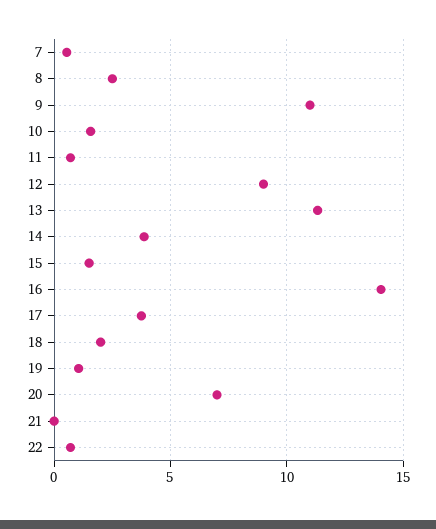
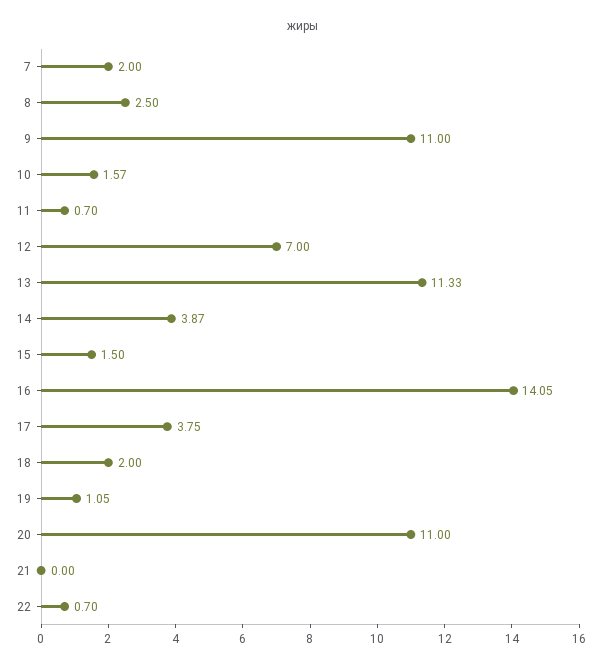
7: 0.5 -> 2
12: 9 -> 7
20: 7 -> 11

